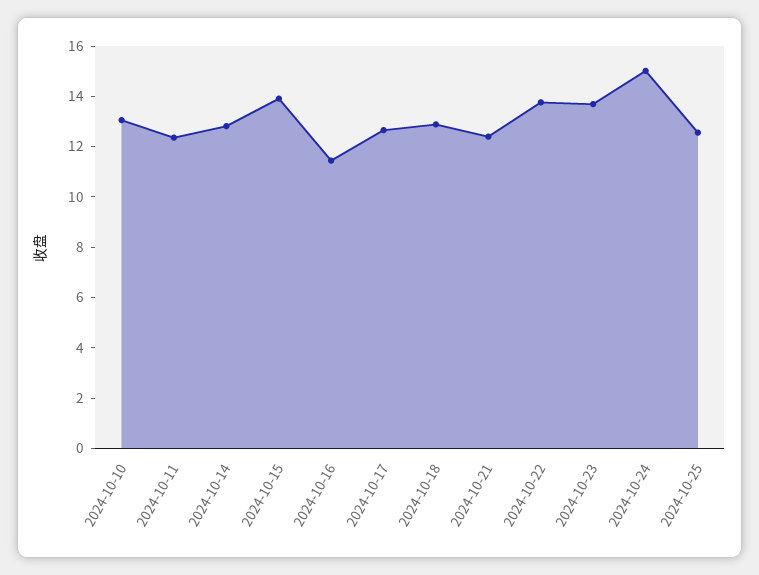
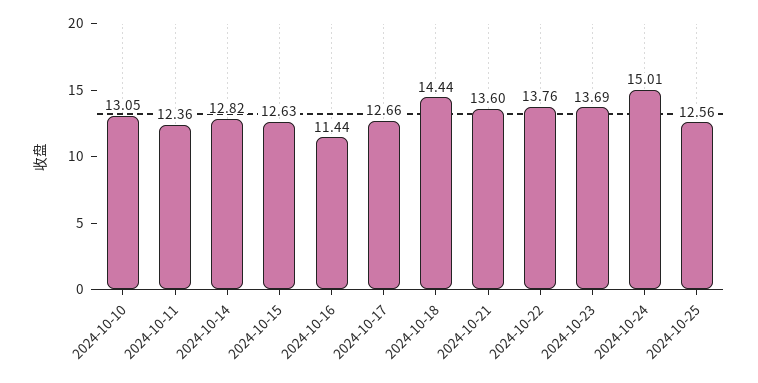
2024-10-15: 14 -> 12.63
2024-10-18: 13 -> 14.44
2024-10-21: 12.5 -> 13.6

